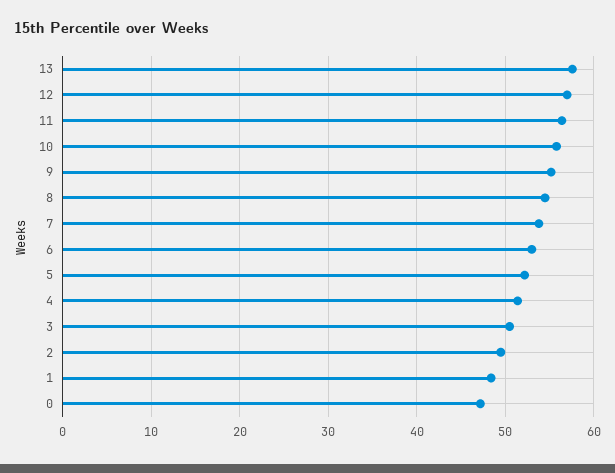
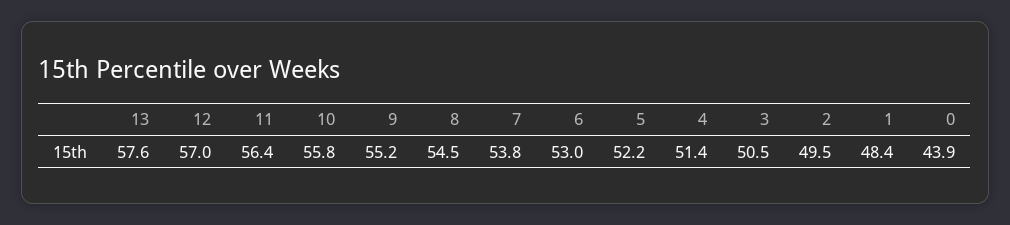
0: 47 -> 43.9

